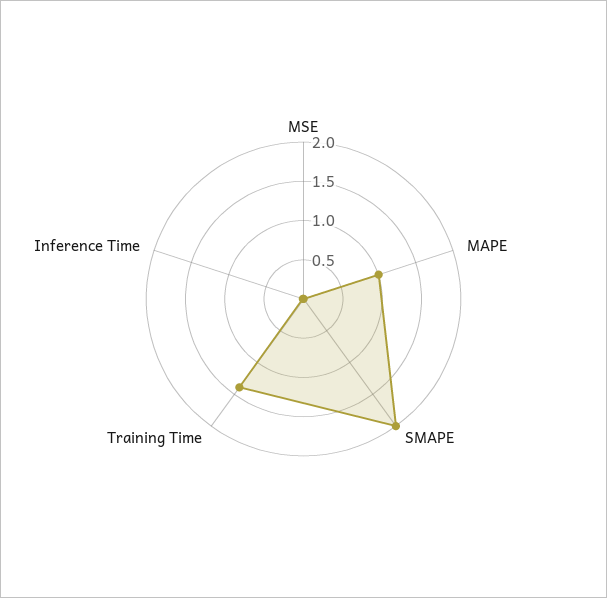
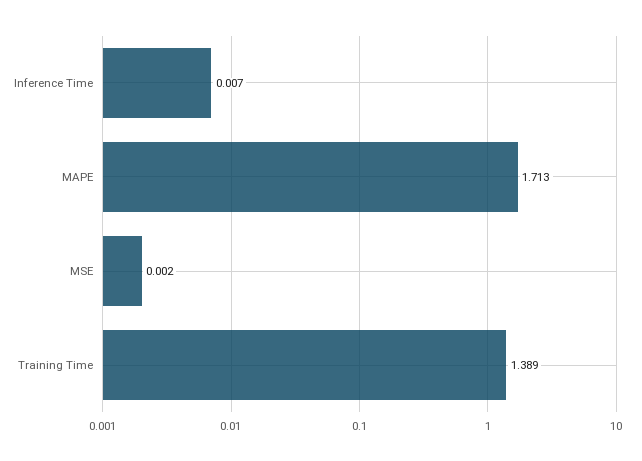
MAPE: 1 -> 1.713
SMAPE: 2 -> none

